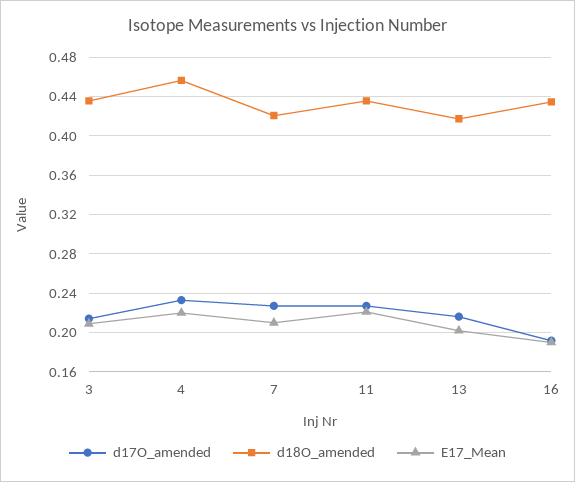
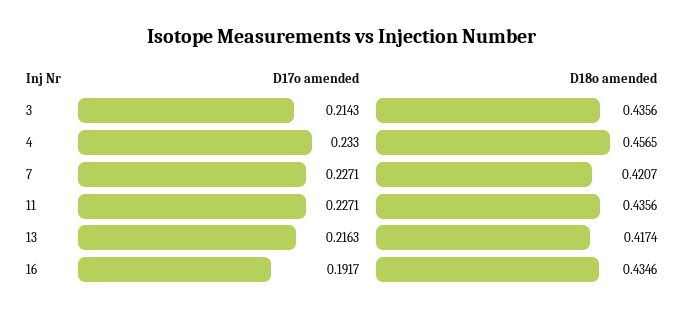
E17_Mean, 3: 0.21 -> none
E17_Mean, 4: 0.22 -> none
E17_Mean, 7: 0.21 -> none
E17_Mean, 11: 0.22 -> none
E17_Mean, 13: 0.2 -> none
E17_Mean, 16: 0.19 -> none

